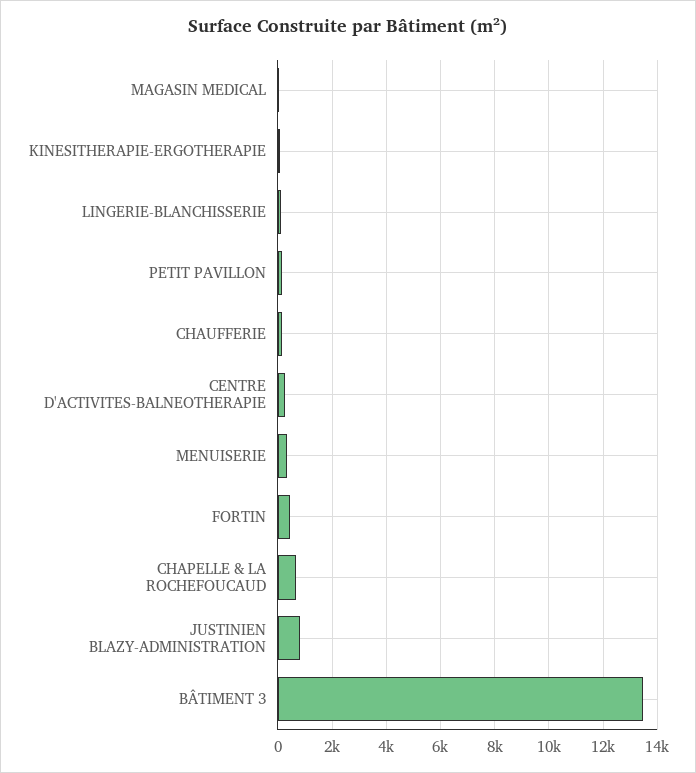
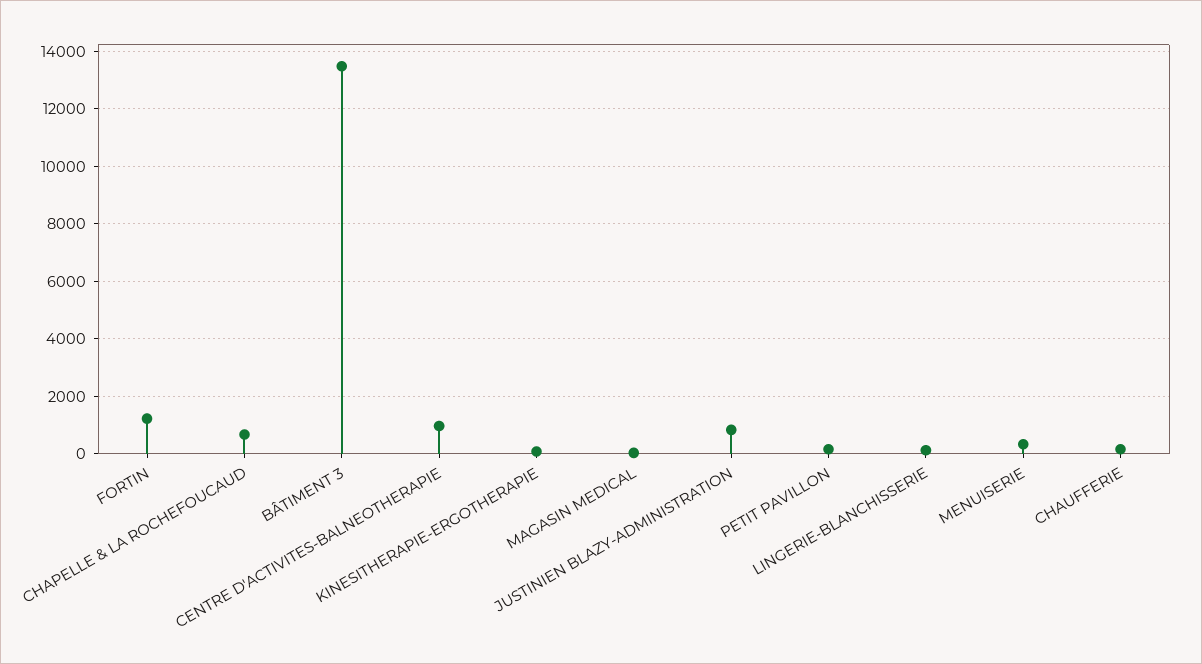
CENTRE D'ACTIVITES-BALNEOTHERAPIE: 250 -> 1000
FORTIN: 500 -> 1250

